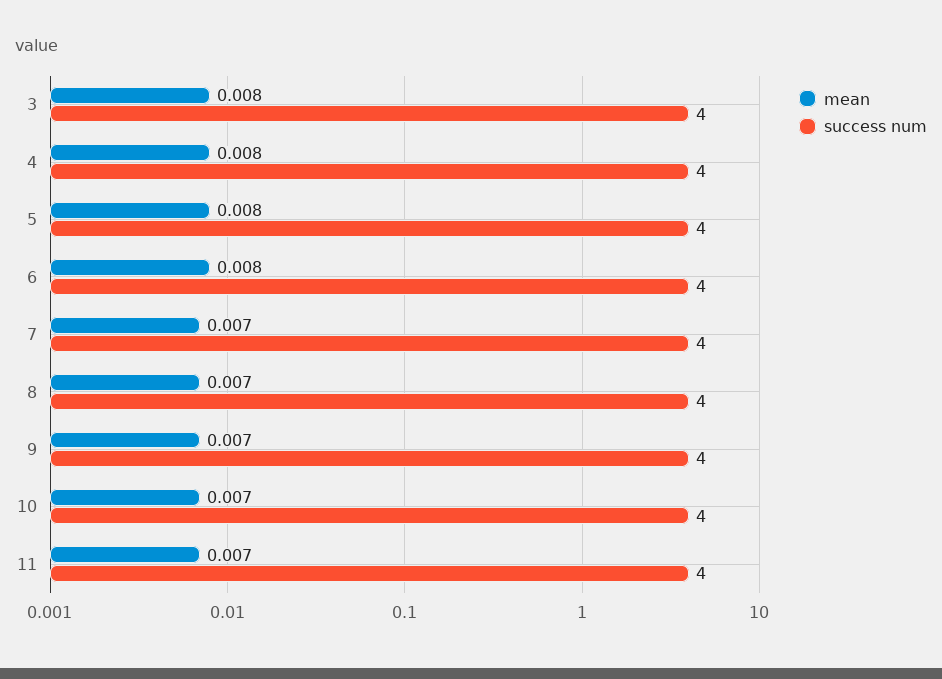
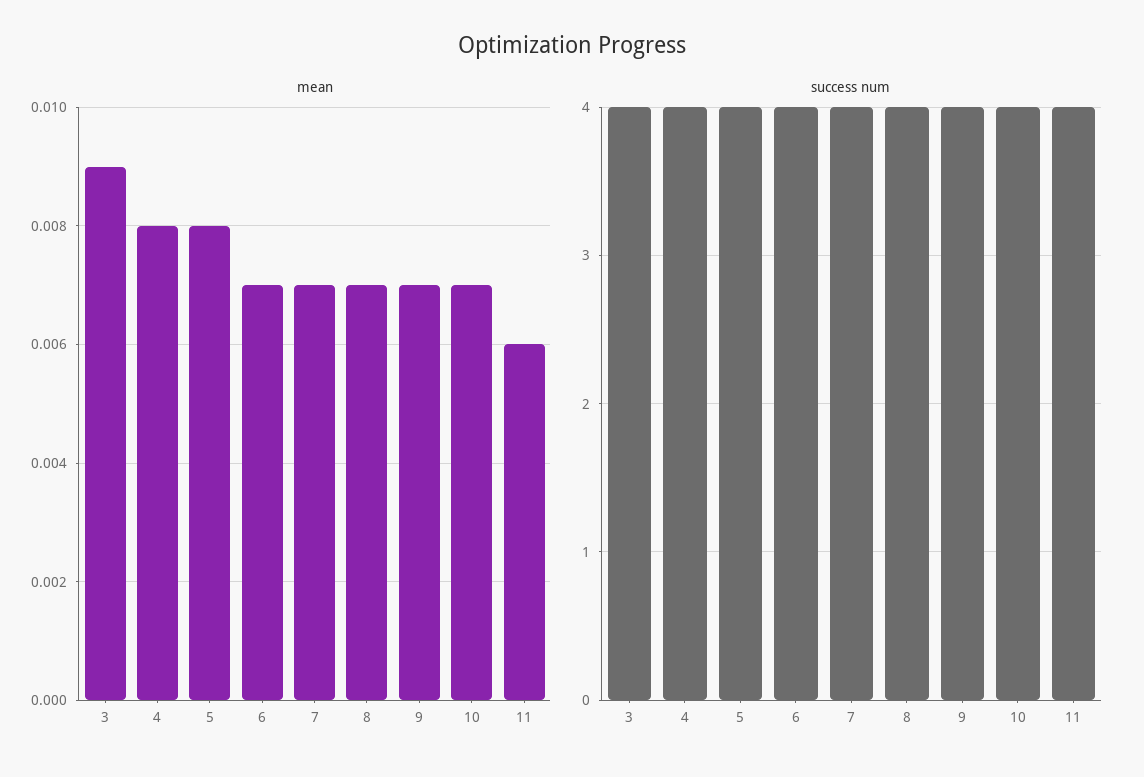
mean, 3: 0.008 -> 0.009
mean, 6: 0.008 -> 0.007
mean, 11: 0.007 -> 0.006

